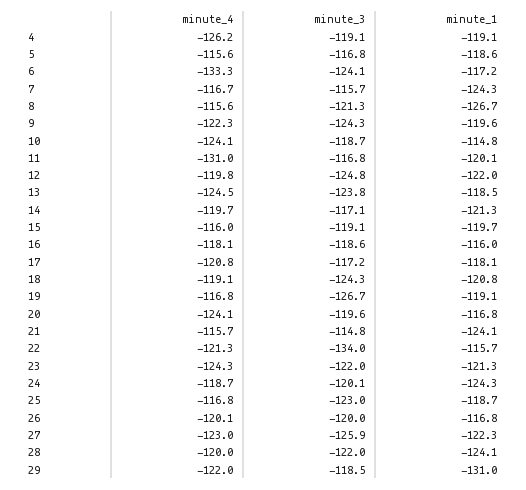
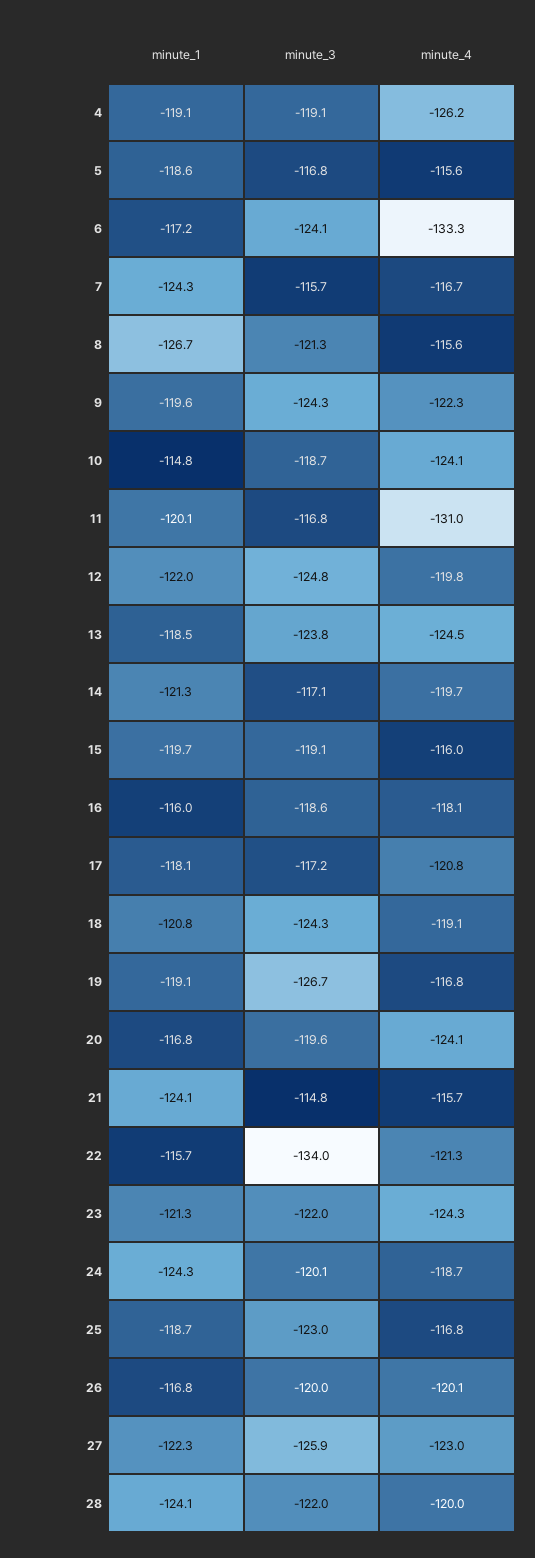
minute_4, 29: -122 -> none
minute_3, 29: -118.5 -> none
minute_1, 29: -131 -> none

